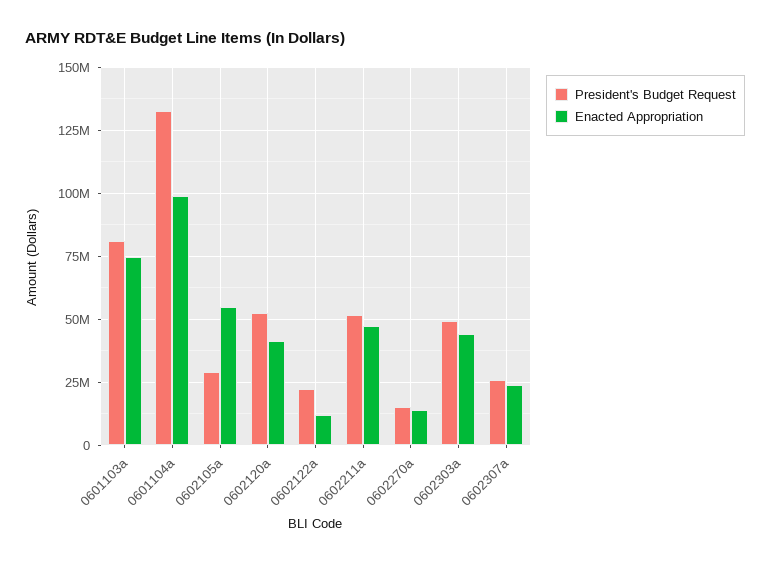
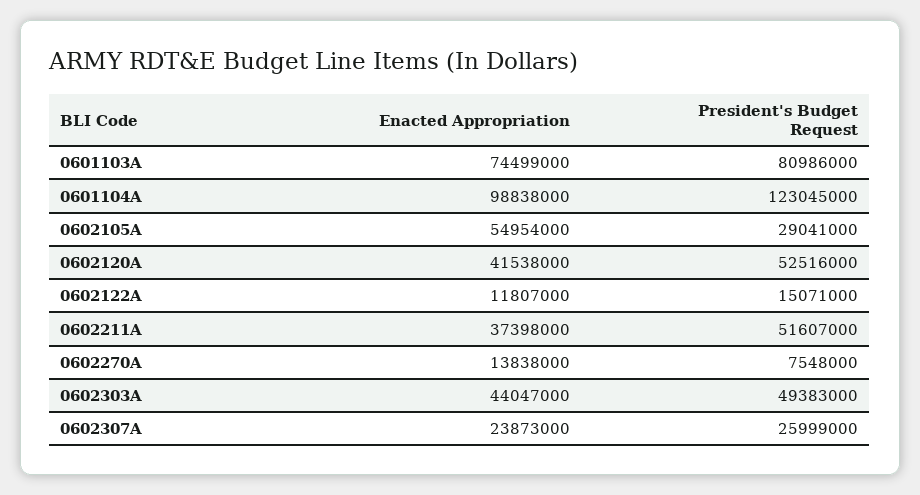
President's Budget Request, 0601104a: 132500000 -> 123045000
President's Budget Request, 0602122a: 22500000 -> 15071000
Enacted Appropriation, 0602211a: 47500000 -> 37398000
President's Budget Request, 0602270a: 15000000 -> 7548000

